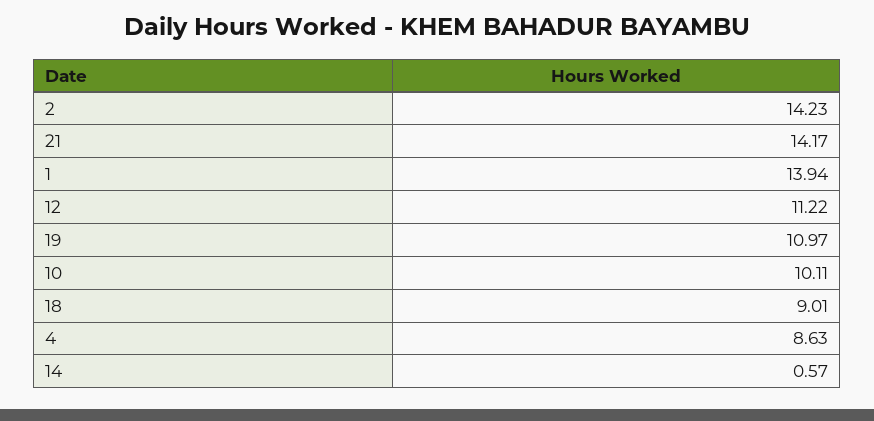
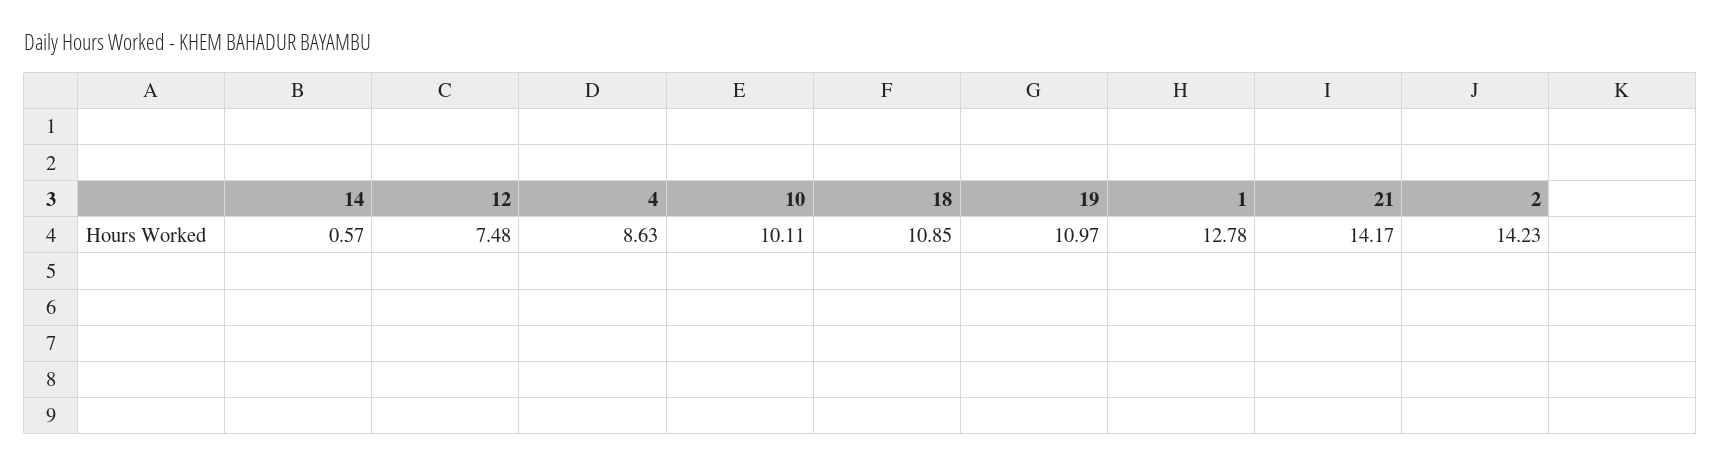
1: 13.94 -> 12.78
12: 11.22 -> 7.48
18: 9.01 -> 10.85

